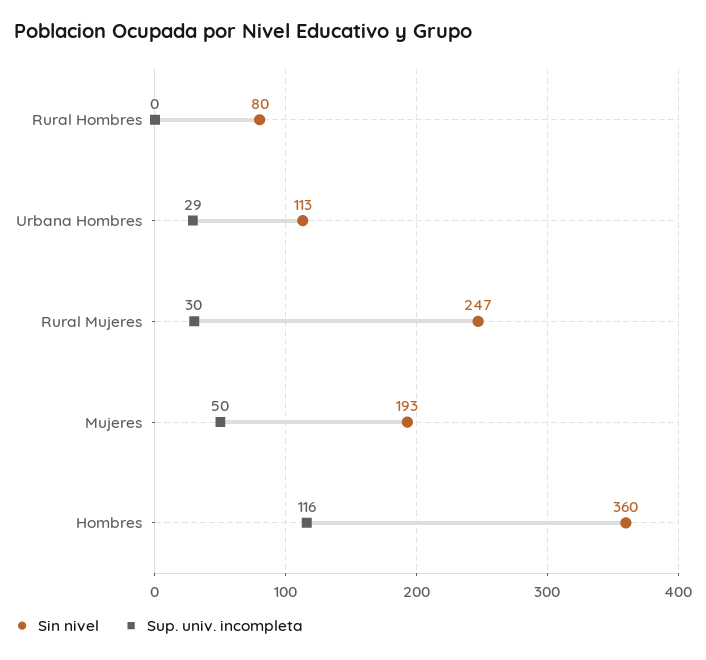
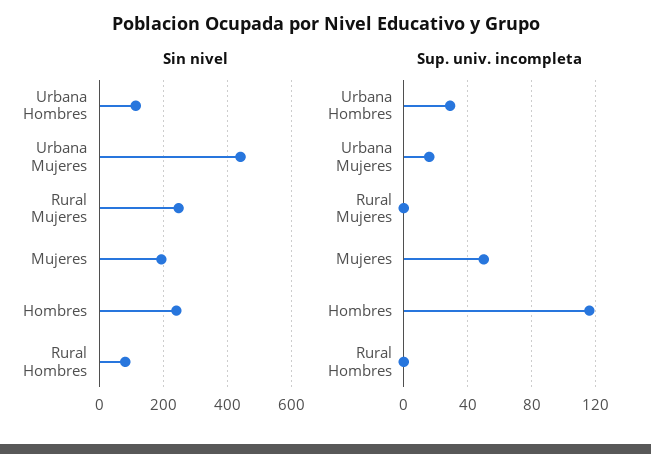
Sup. univ. incompleta, Rural Mujeres: 30 -> 0
Sin nivel, Hombres: 360 -> 240
Sin nivel, Urbana Mujeres: none -> 440
Sup. univ. incompleta, Urbana Mujeres: none -> 15

